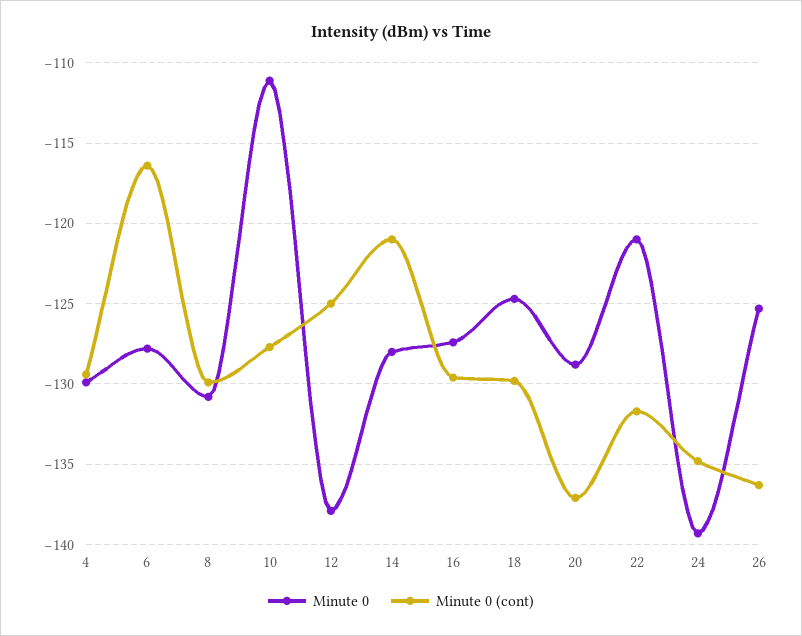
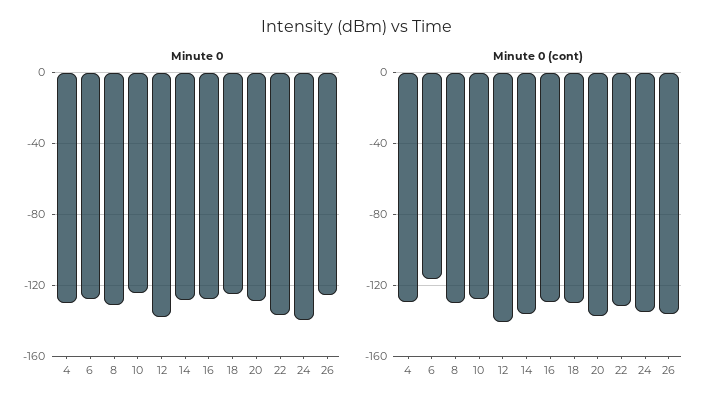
Minute 0, 10: -111 -> -125
Minute 0 (cont), 12: -125 -> -140
Minute 0 (cont), 14: -121 -> -135
Minute 0, 22: -121 -> -135

